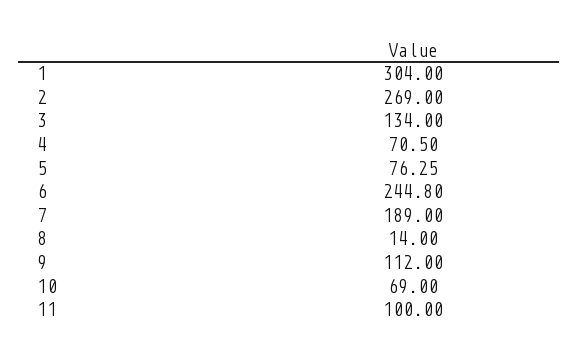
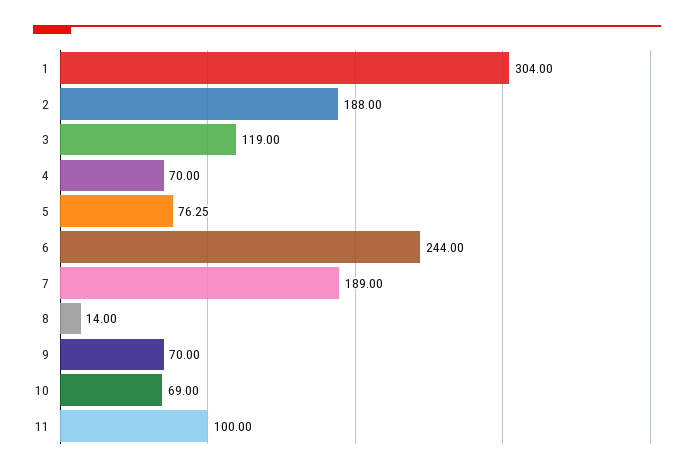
2: 269 -> 188
3: 134 -> 119
4: 70.5 -> 70
6: 244.8 -> 244
9: 112 -> 70

